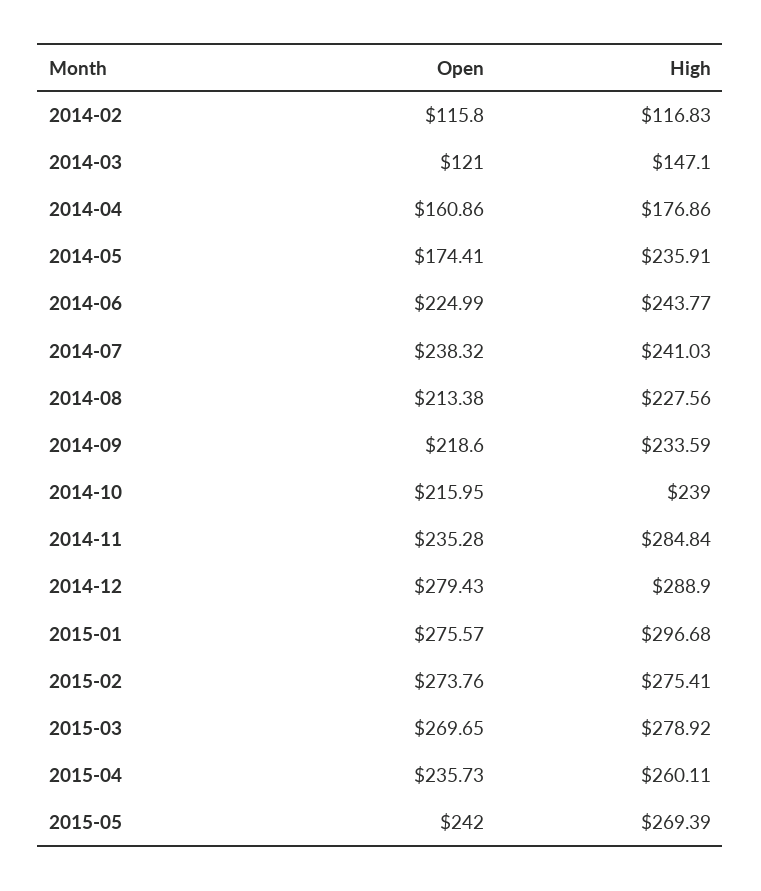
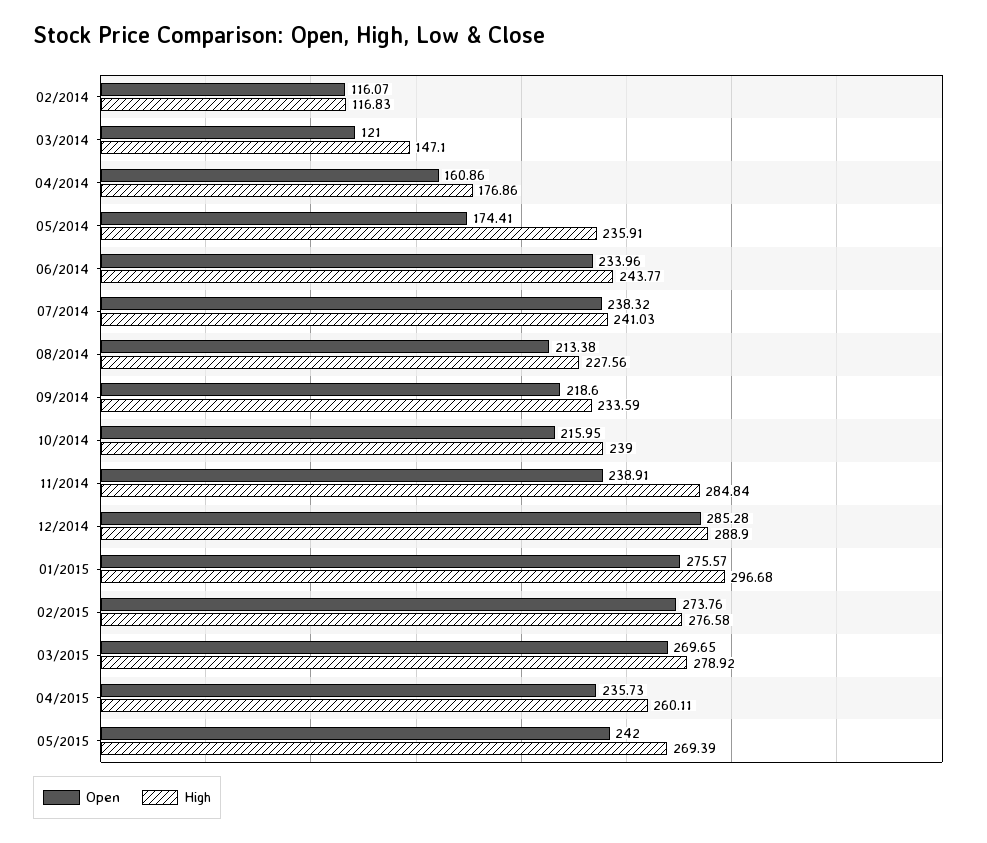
Open, 2014-02: 115.8 -> 116.07
Open, 2014-06: 224.99 -> 233.96
Open, 2014-11: 235.28 -> 238.91
Open, 2014-12: 279.43 -> 285.28
High, 2015-02: 275.41 -> 276.58

